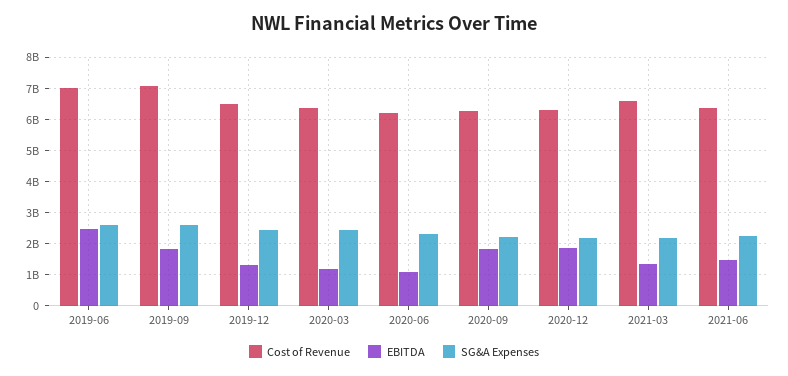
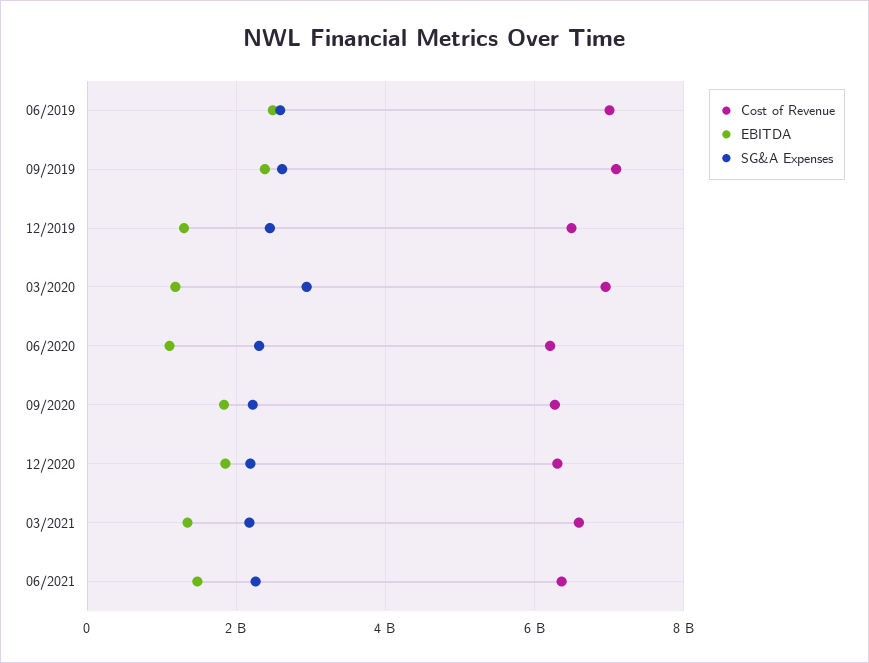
EBITDA, 2019-09: 1800000000 -> 2400000000
Cost of Revenue, 2020-03: 6400000000 -> 7000000000
SG&A Expenses, 2020-03: 2400000000 -> 3000000000

